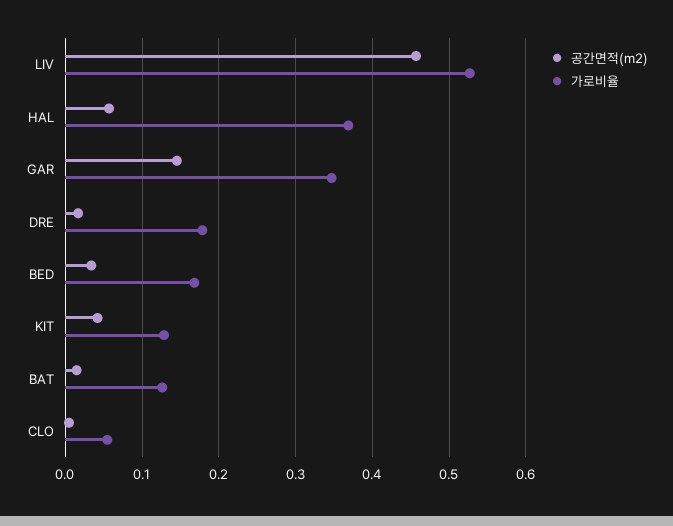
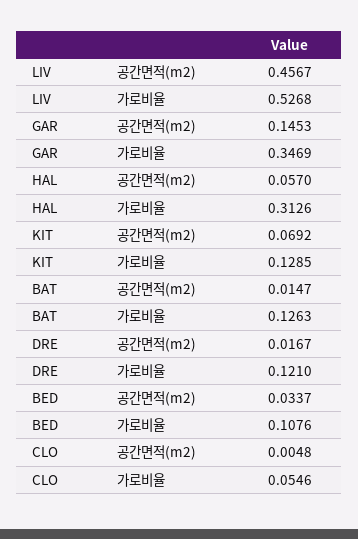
가로비율, HAL: 0.37 -> 0.3126
가로비율, DRE: 0.18 -> 0.121
가로비율, BED: 0.17 -> 0.1076
공간면적(m2), KIT: 0.04 -> 0.0692

